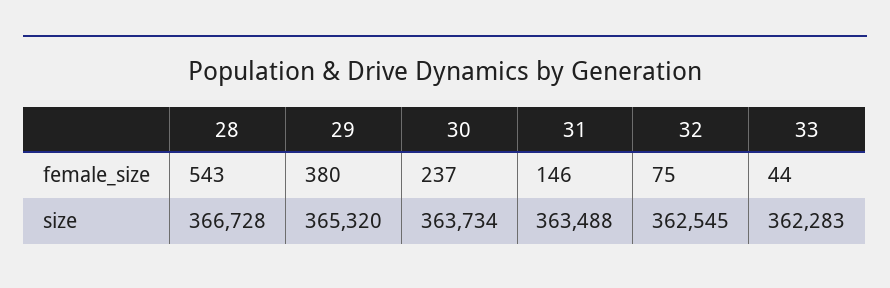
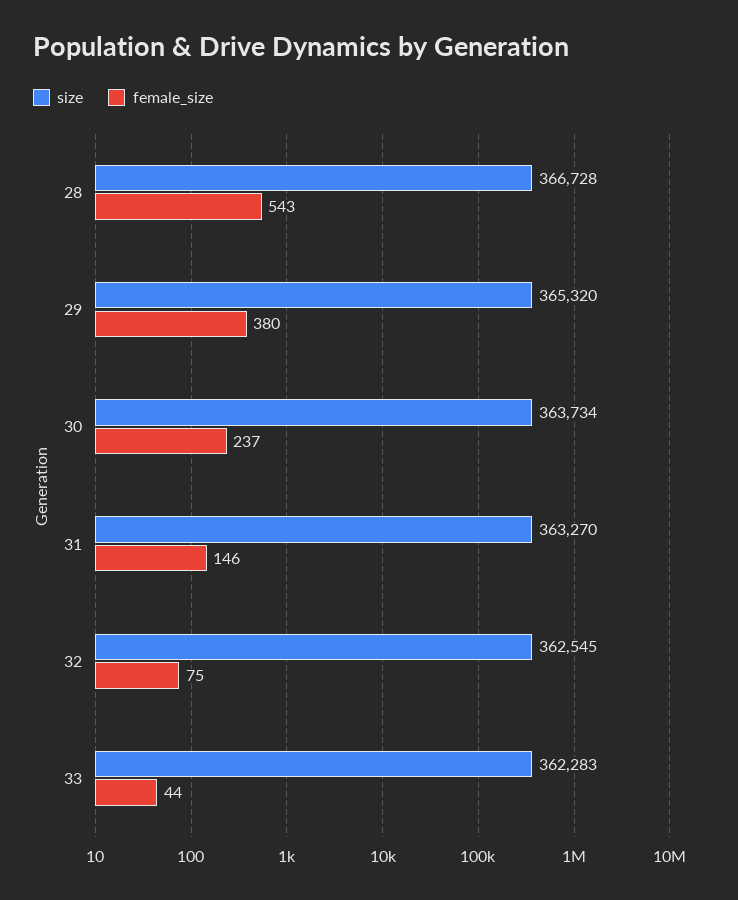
size, 31: 363488 -> 363270

